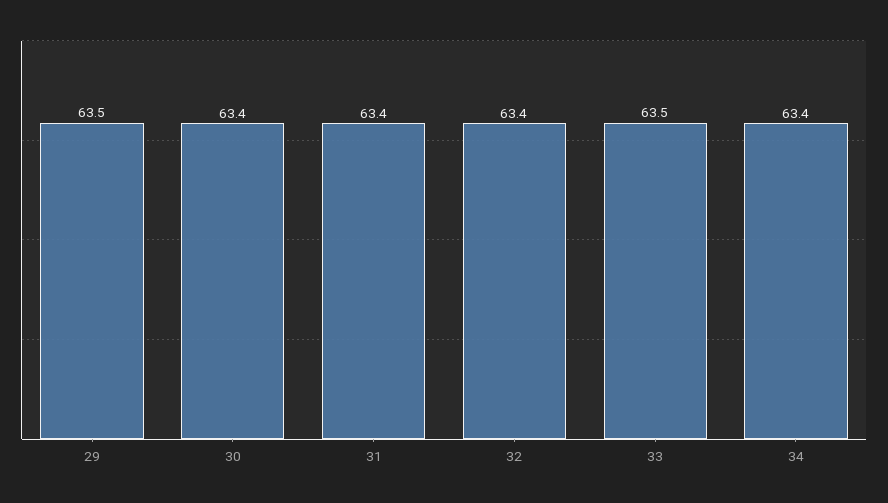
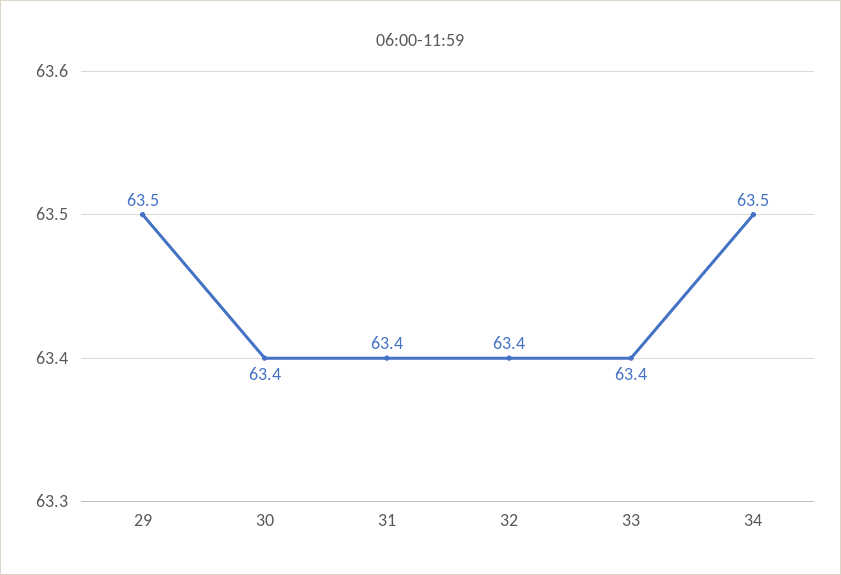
33: 63.5 -> 63.4
34: 63.4 -> 63.5

